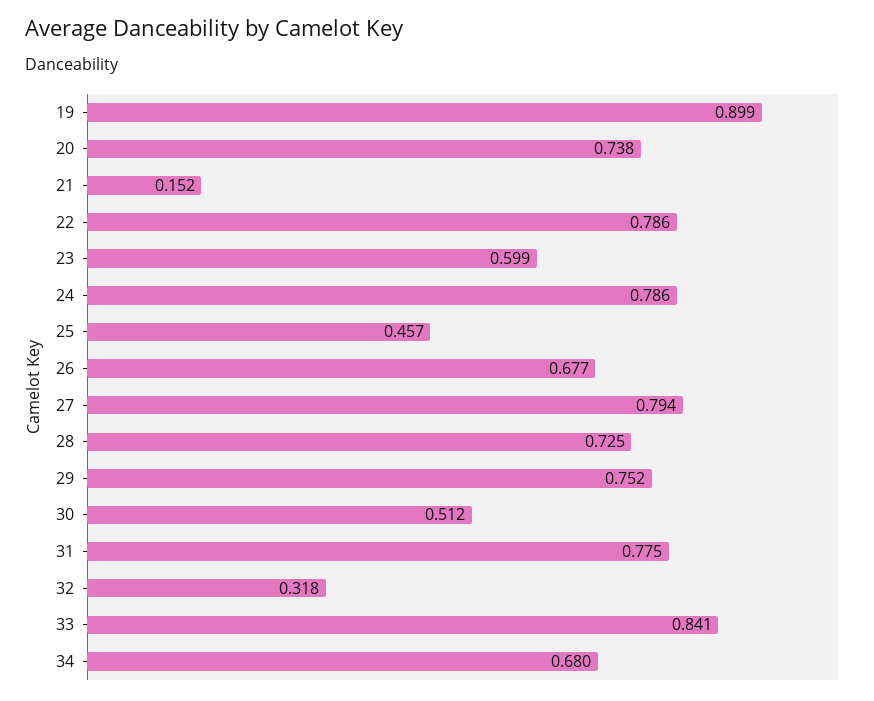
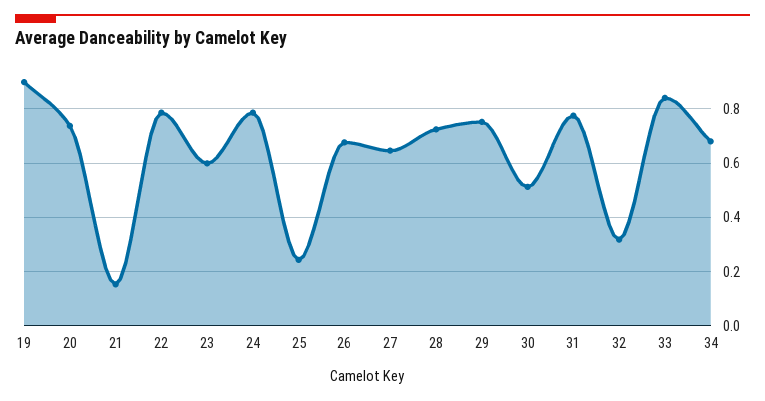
25: 0.457 -> 0.25
27: 0.794 -> 0.65

